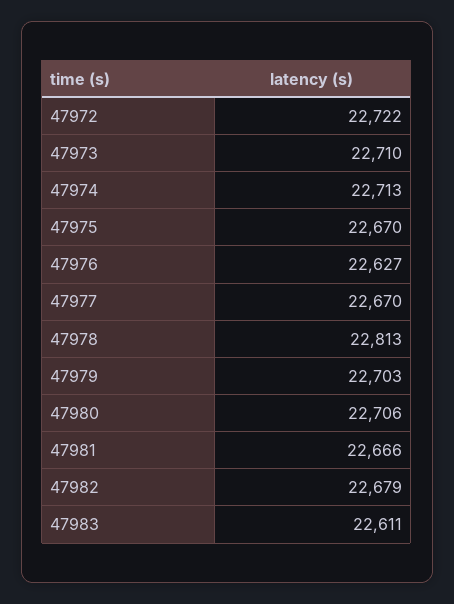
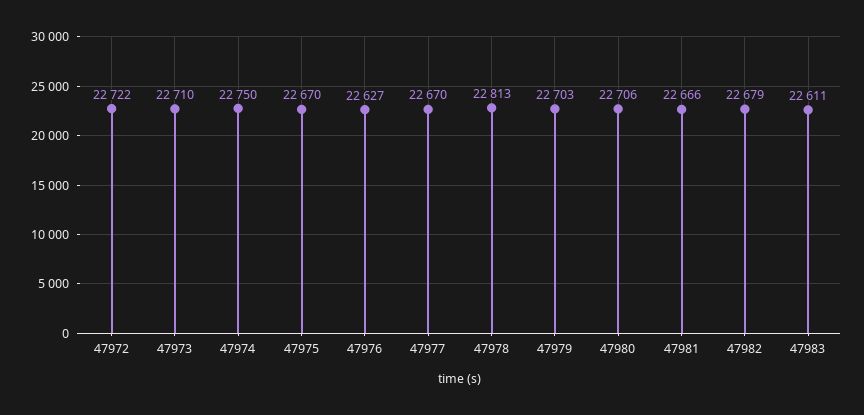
47974: 22713 -> 22750

